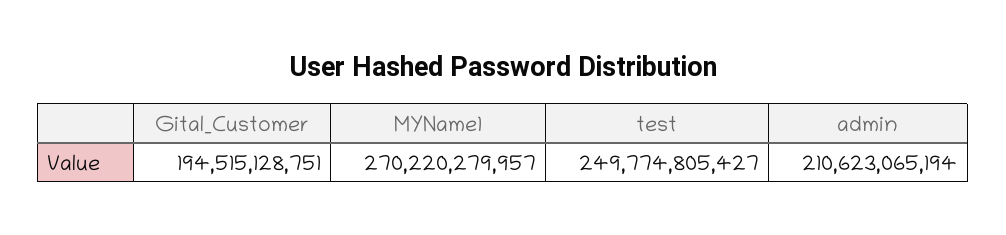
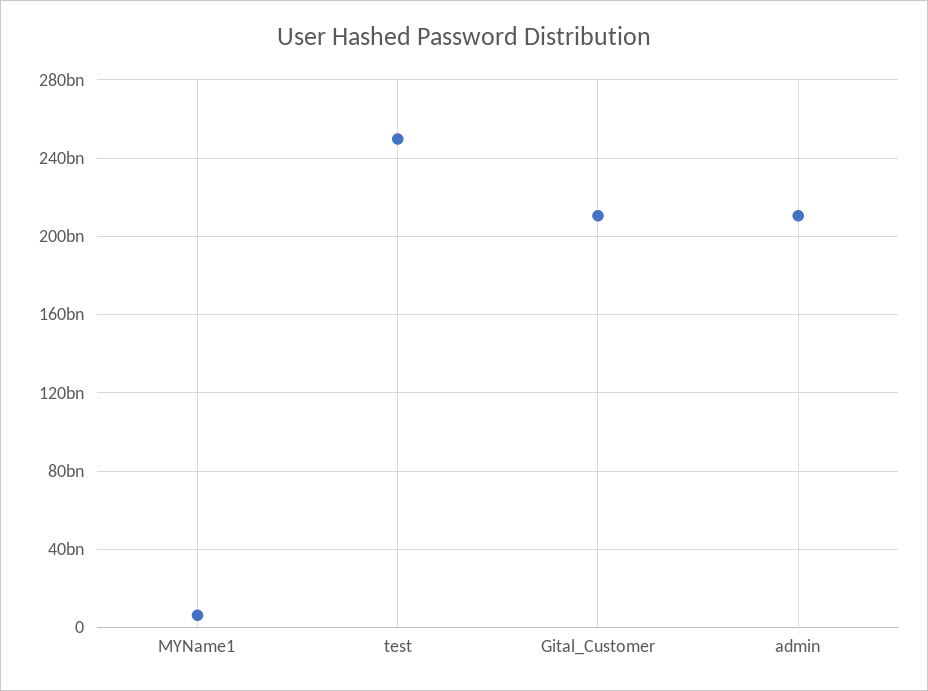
Gital_Customer: 194515128751 -> 210000000000
MYName1: 270220279957 -> 5000000000

